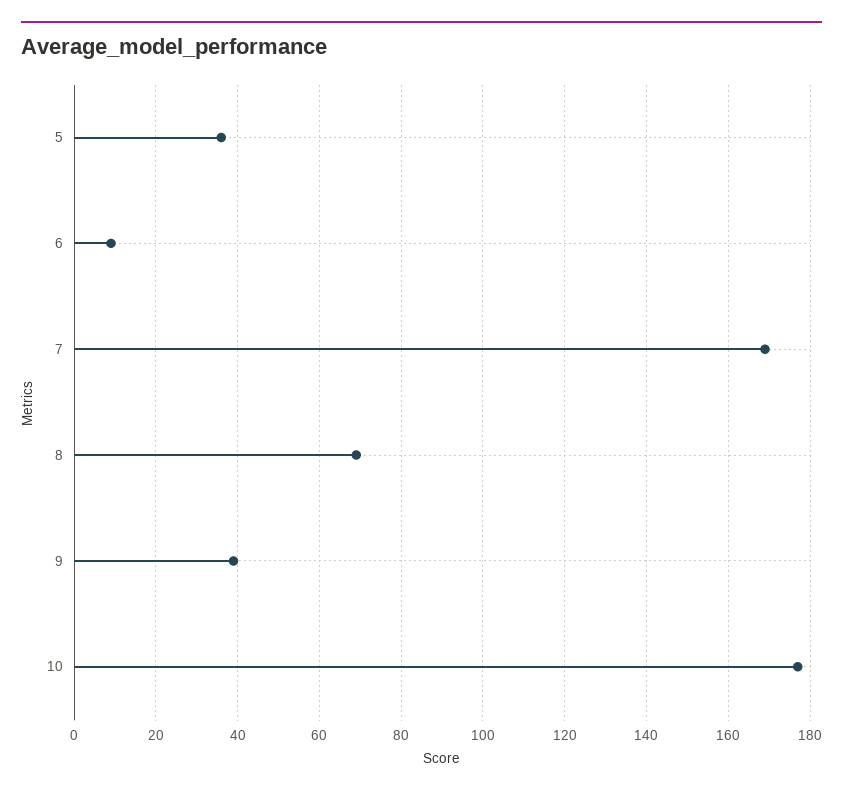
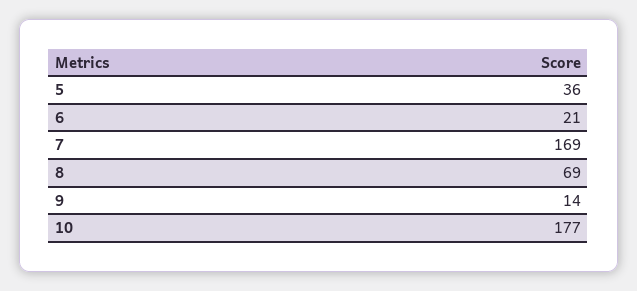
6: 10 -> 21
9: 40 -> 14

